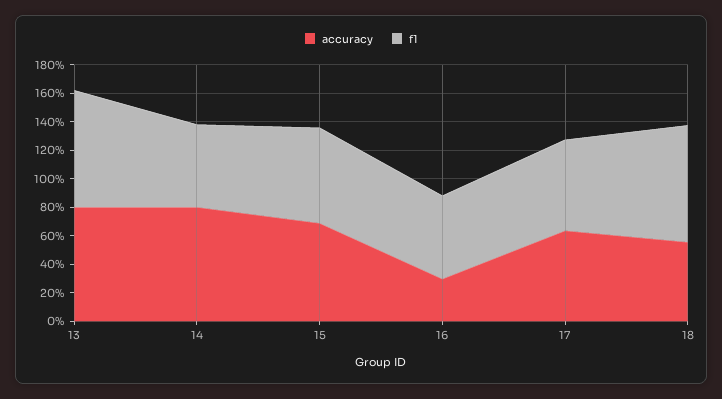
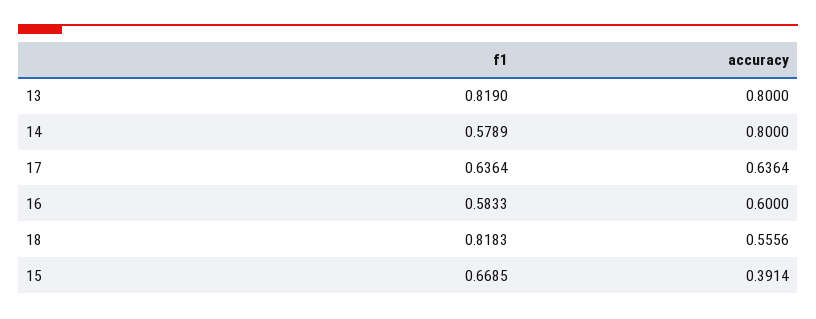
accuracy, 15: 0.7 -> 0.3914
accuracy, 16: 0.3 -> 0.6

